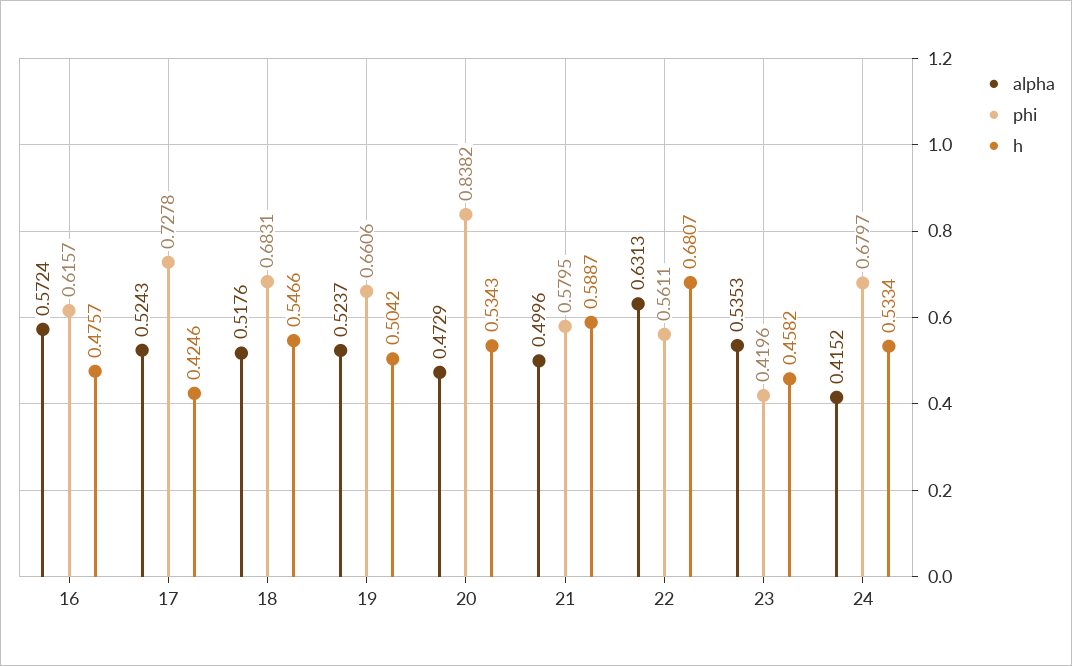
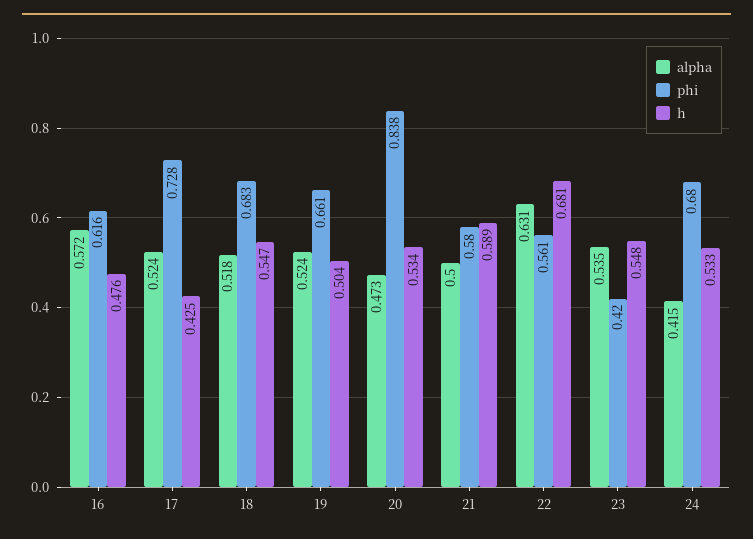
h, 23: 0.4582 -> 0.548

